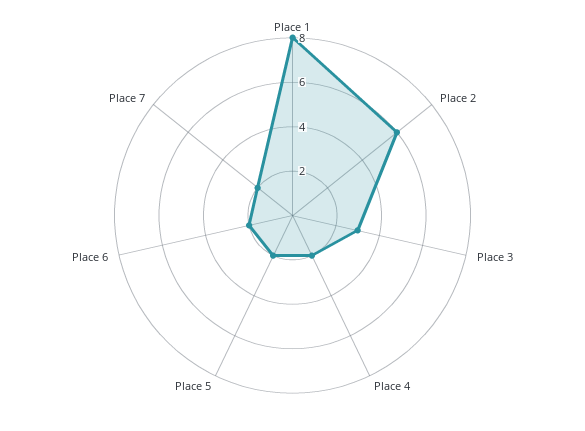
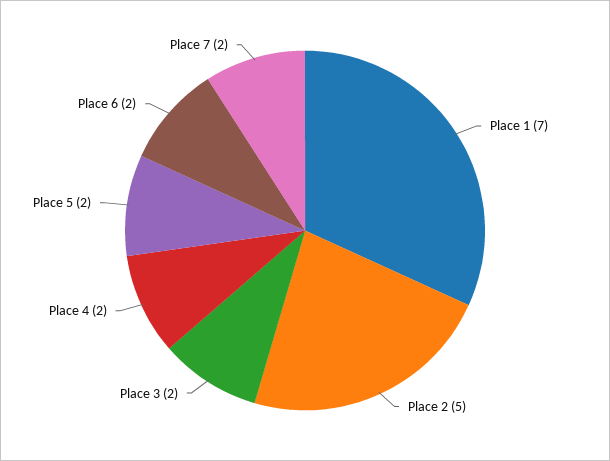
Place 1: 8 -> 7
Place 2: 6 -> 5
Place 3: 3 -> 2

